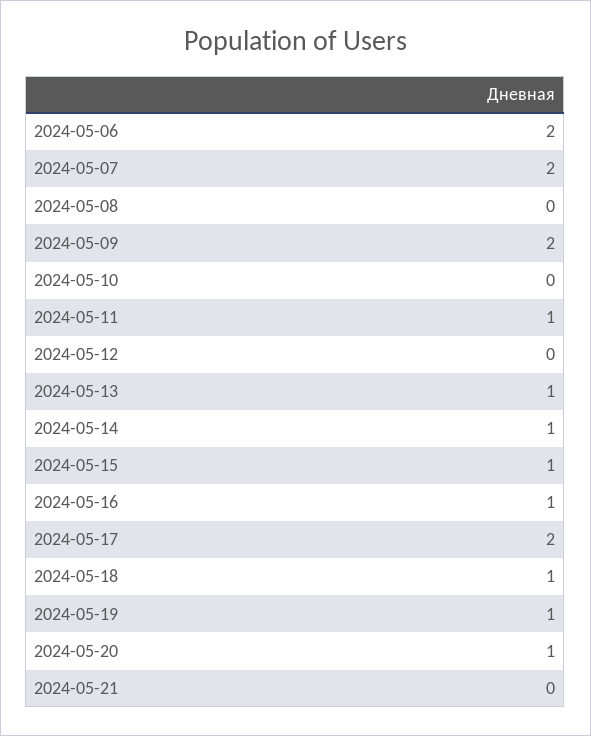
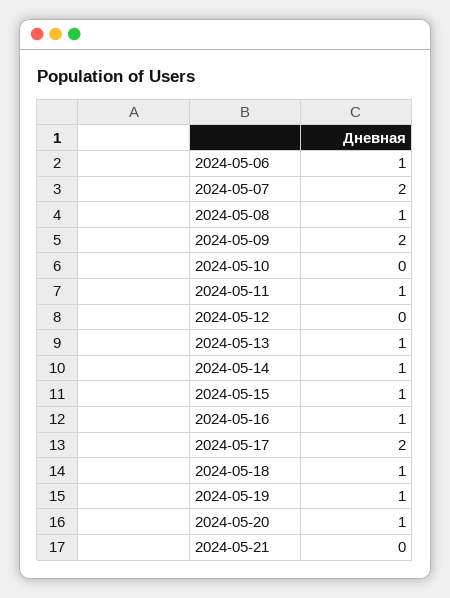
2024-05-06: 2 -> 1
2024-05-08: 0 -> 1

